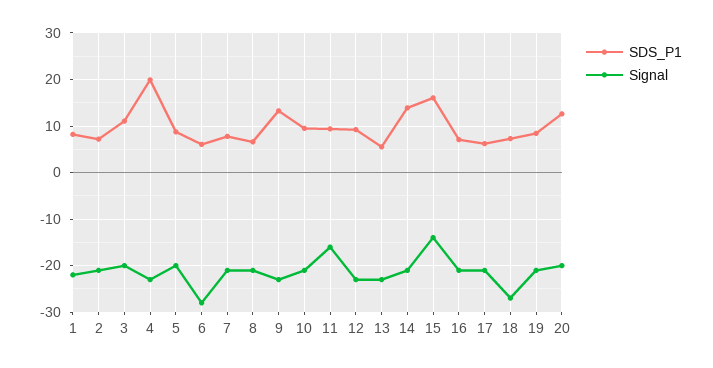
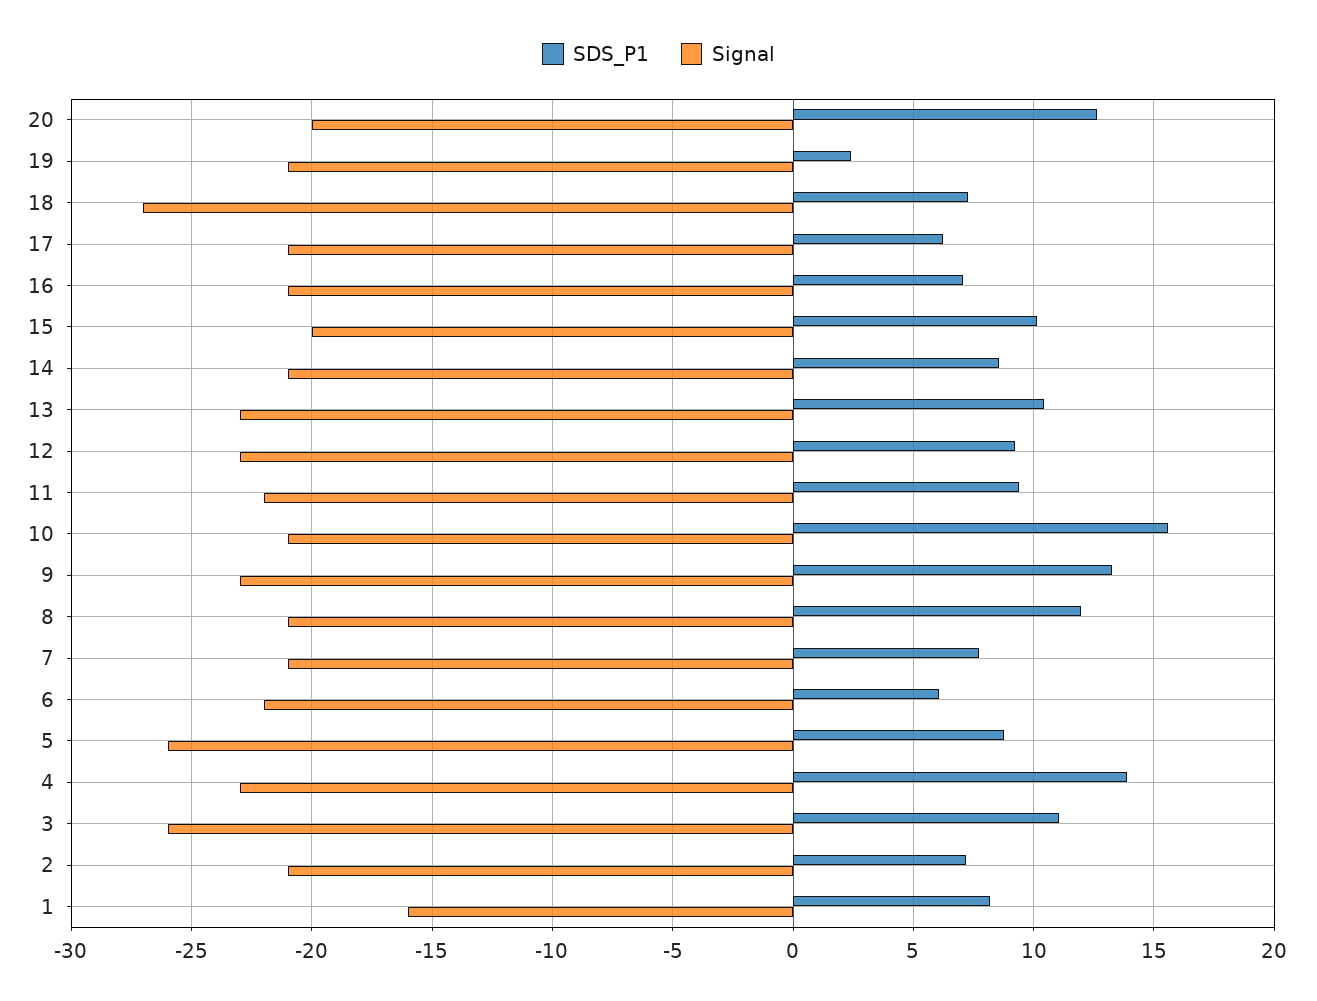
Signal, 1: -22 -> -16
Signal, 3: -20 -> -26
SDS_P1, 4: 20 -> 14
Signal, 5: -20 -> -26
Signal, 6: -28 -> -22
SDS_P1, 8: 6 -> 12
SDS_P1, 10: 10 -> 15.5
Signal, 11: -16 -> -22
SDS_P1, 13: 6 -> 10.5
SDS_P1, 14: 14 -> 8.5
SDS_P1, 15: 16 -> 10
Signal, 15: -14 -> -20
SDS_P1, 19: 8 -> 2.5

